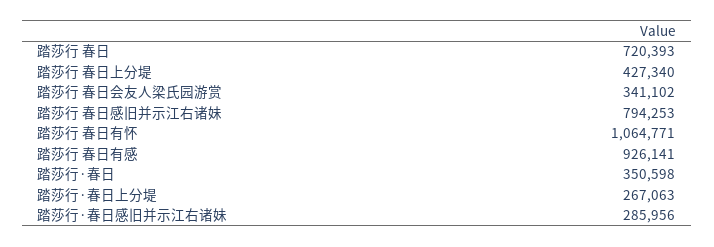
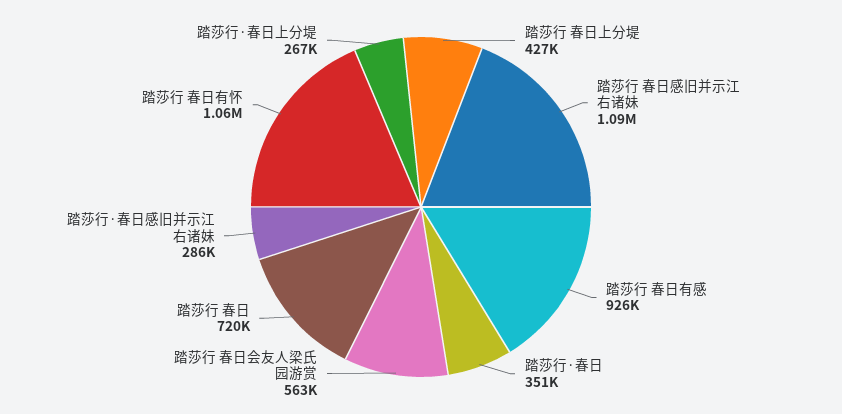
踏莎行 春日会友人梁氏园游赏: 341102 -> 563000
踏莎行 春日感旧并示江右诸妹: 794253 -> 1090000

